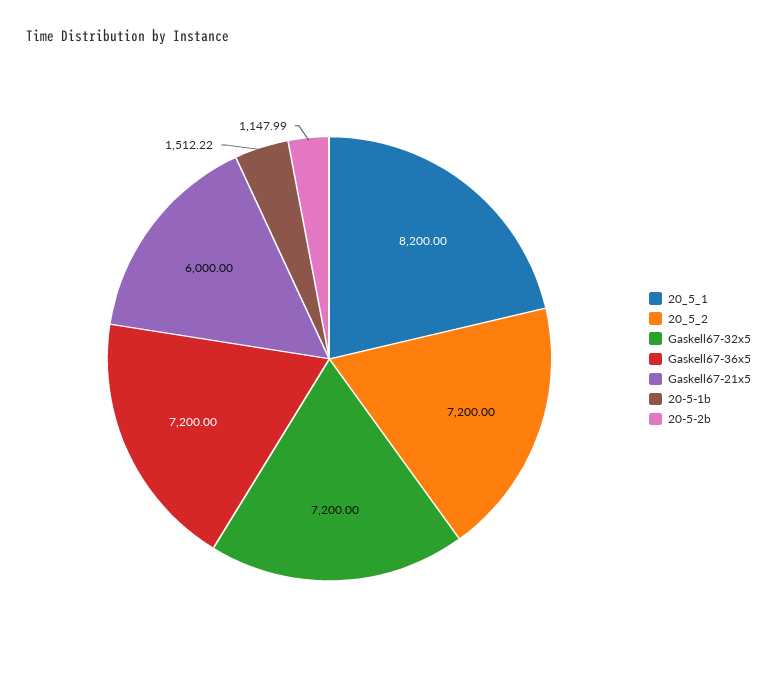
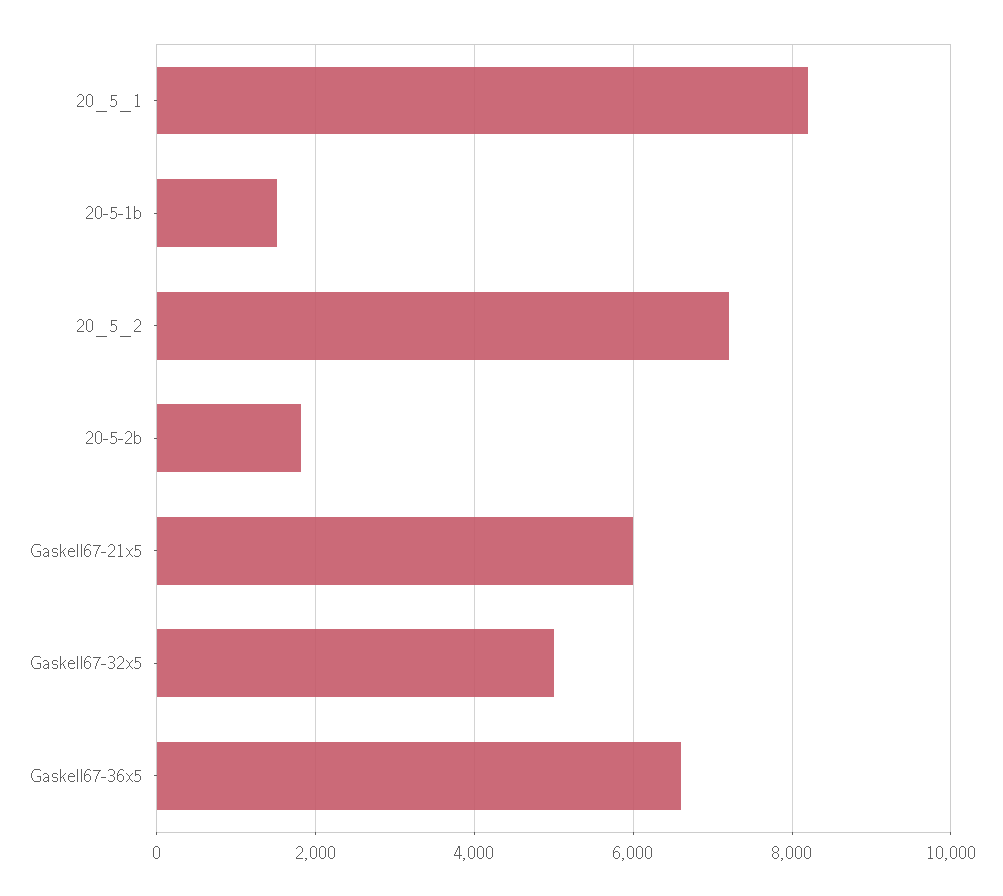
Gaskell67-32x5: 7200 -> 5000
Gaskell67-36x5: 7200 -> 6600
20-5-2b: 1147.99 -> 1800

